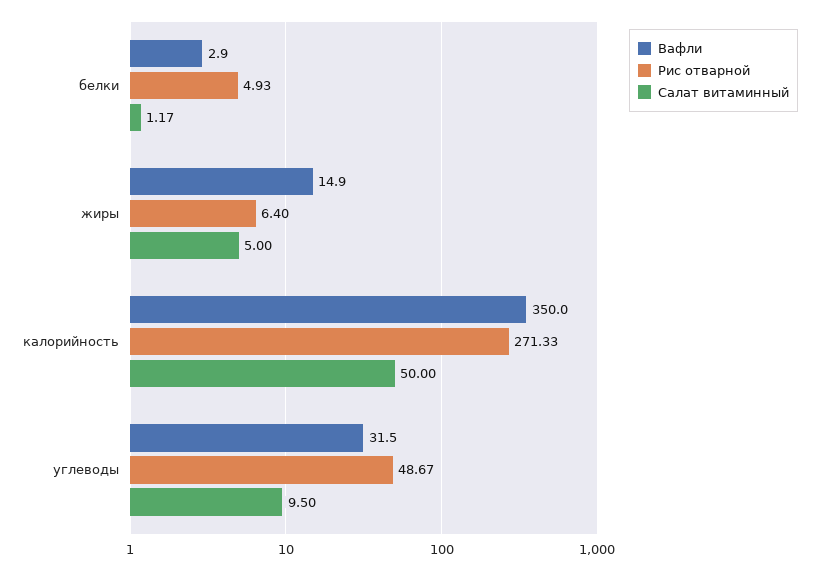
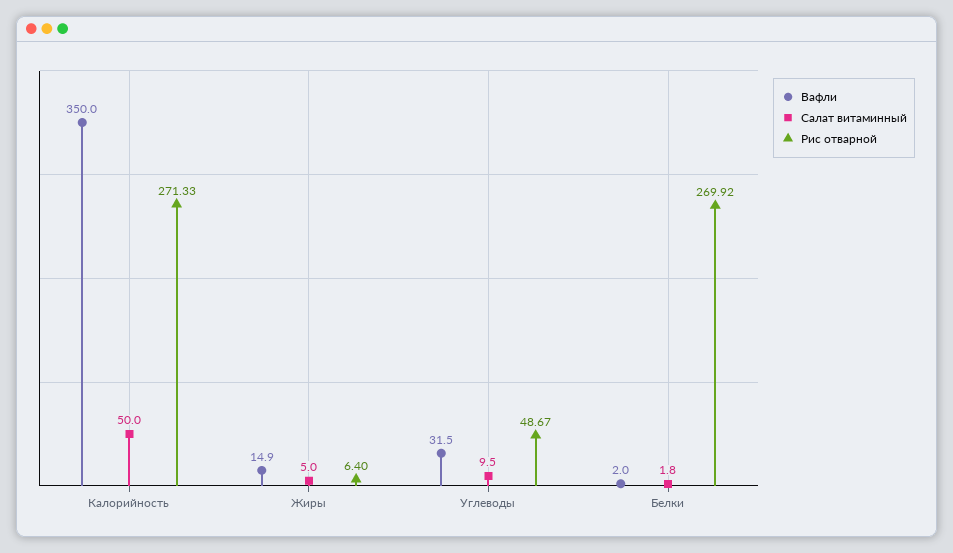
Вафли, белки: 2.9 -> 2
Рис отварной, белки: 4.93 -> 269.92
Салат витаминный, белки: 1.17 -> 1.8

